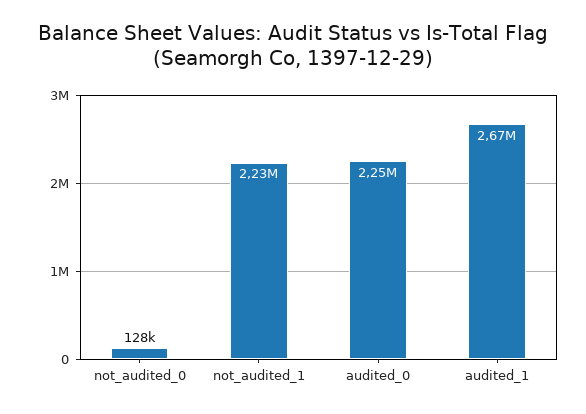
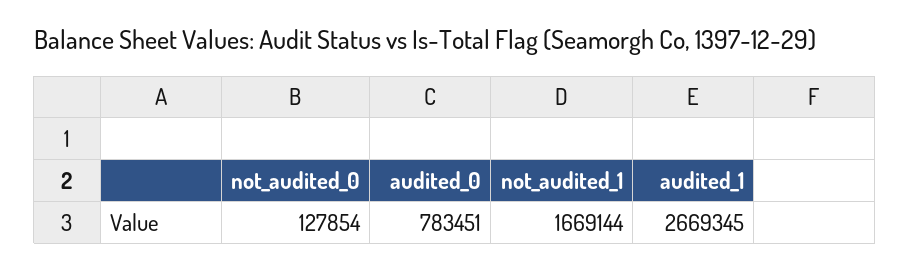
not_audited_1: 2230000 -> 1669144
audited_0: 2250000 -> 783451

